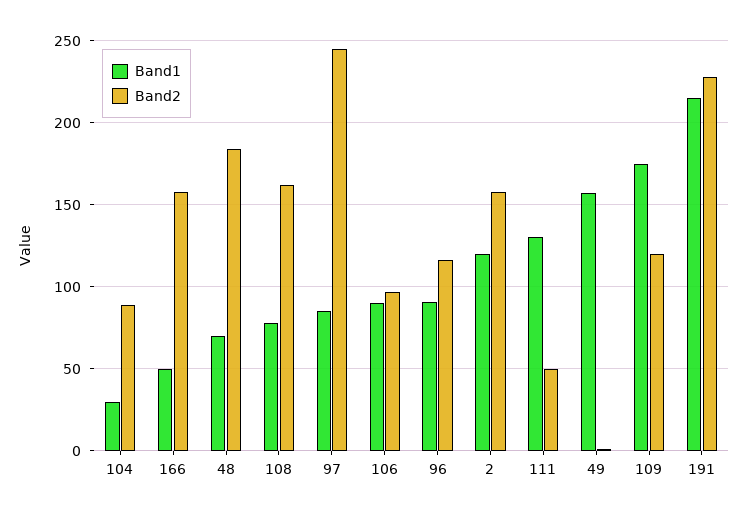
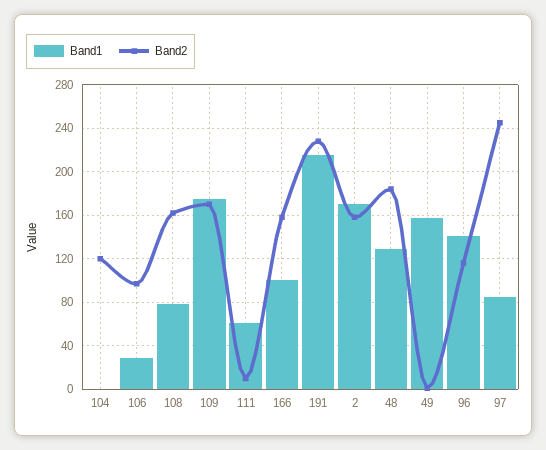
Band1, 104: 30 -> 0
Band2, 104: 90 -> 120
Band1, 166: 50 -> 100
Band1, 48: 70 -> 130
Band1, 106: 90 -> 30
Band1, 96: 90 -> 140
Band1, 2: 120 -> 170
Band1, 111: 130 -> 60
Band2, 111: 50 -> 10
Band2, 109: 120 -> 170

